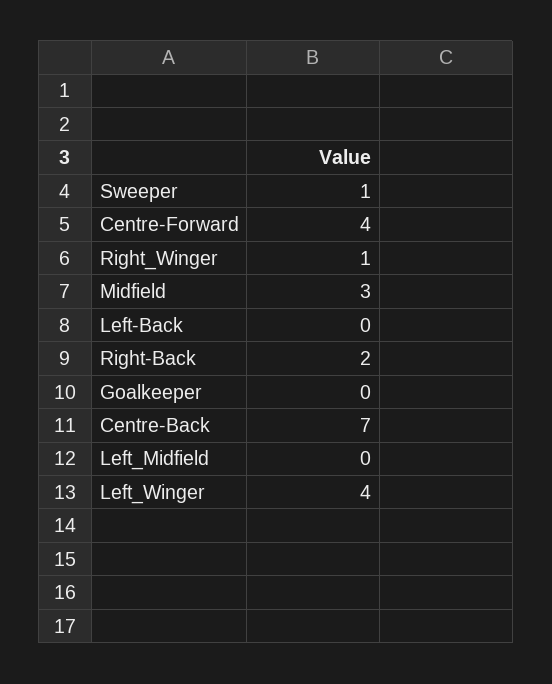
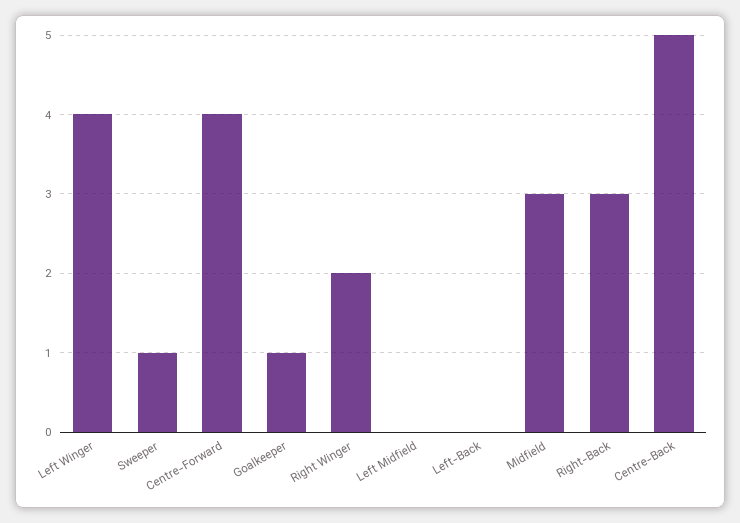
Right_Winger: 1 -> 2
Right-Back: 2 -> 3
Goalkeeper: 0 -> 1
Centre-Back: 7 -> 5

